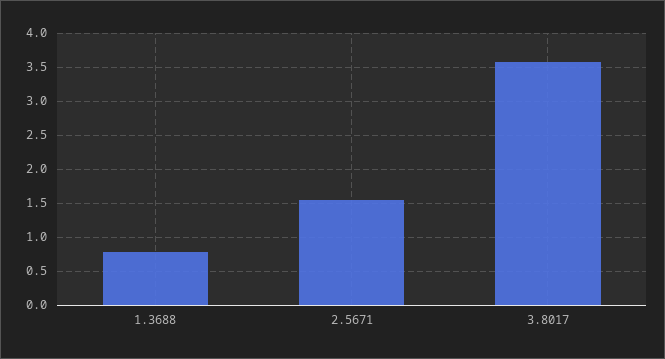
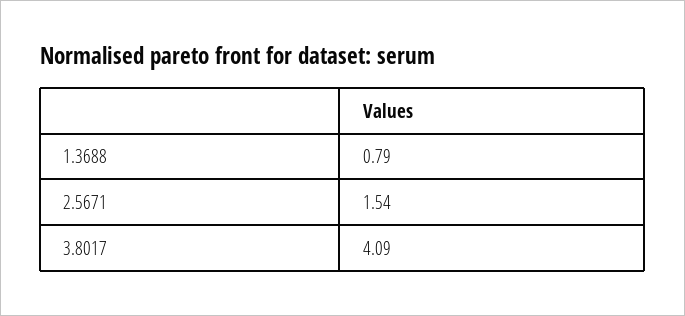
3.8017: 3.6 -> 4.09

